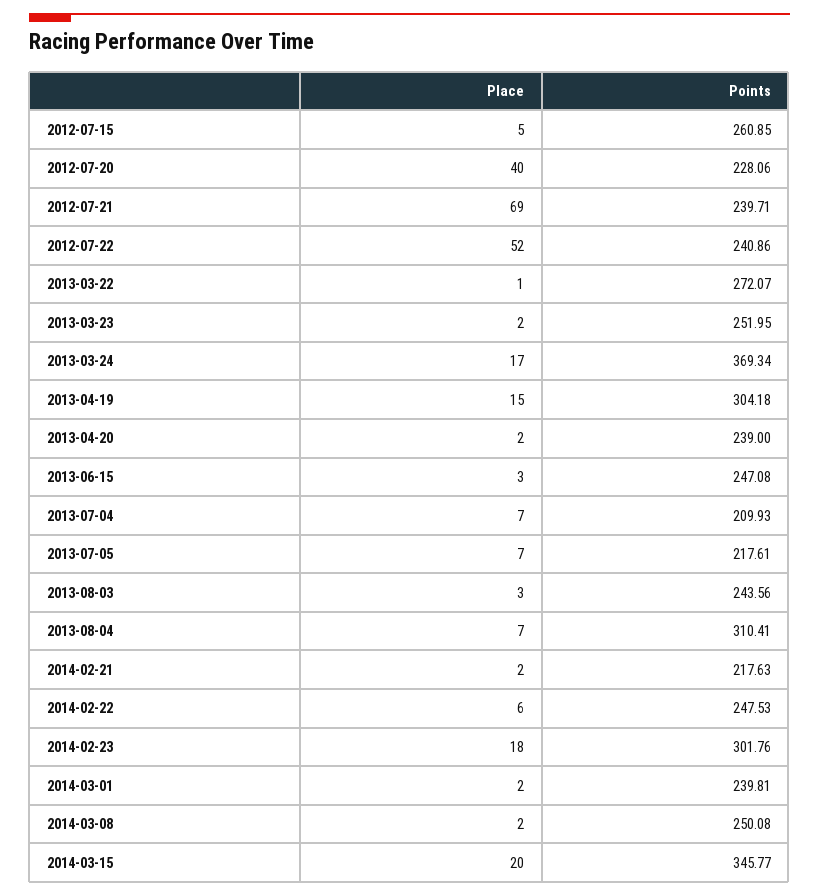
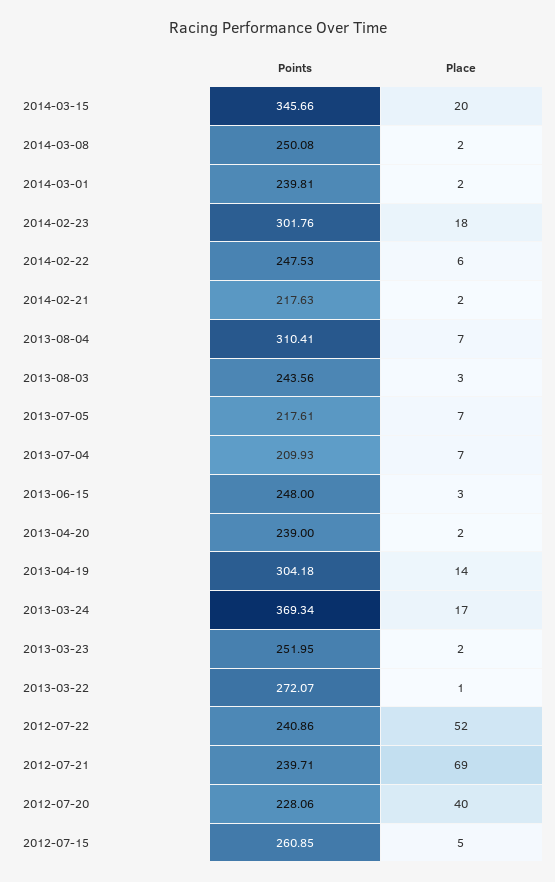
Place, 2013-04-19: 15 -> 14
Points, 2013-06-15: 247.08 -> 248
Points, 2014-03-15: 345.77 -> 345.66

